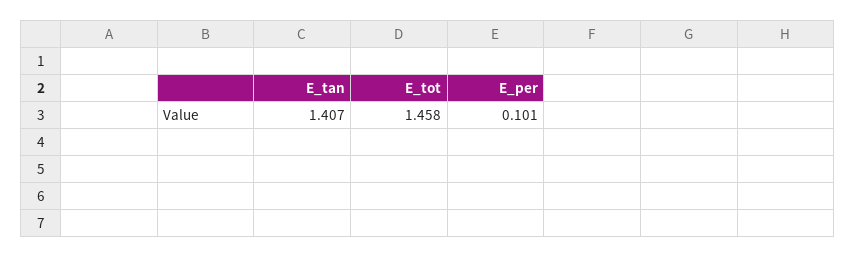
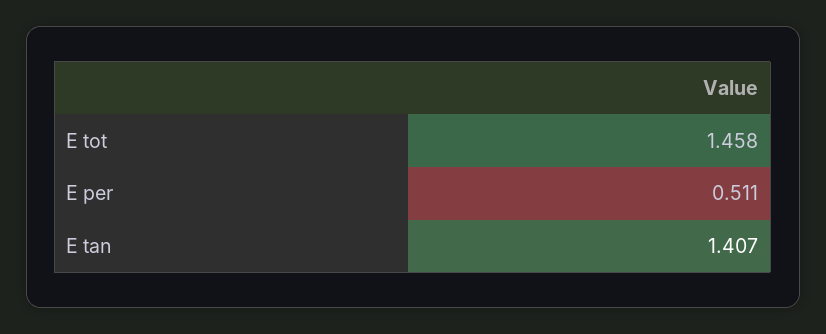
E_per: 0.101 -> 0.511

